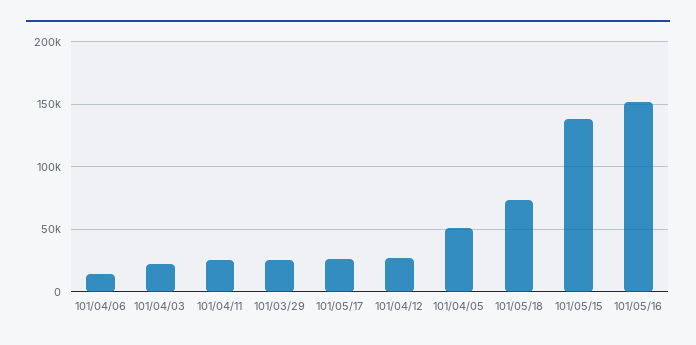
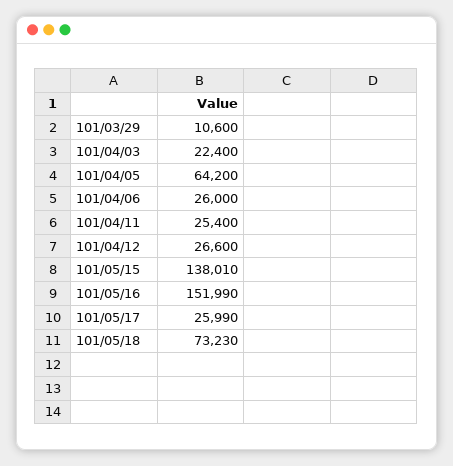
101/04/06: 15000 -> 26000
101/03/29: 25000 -> 10600
101/04/05: 50000 -> 64200

